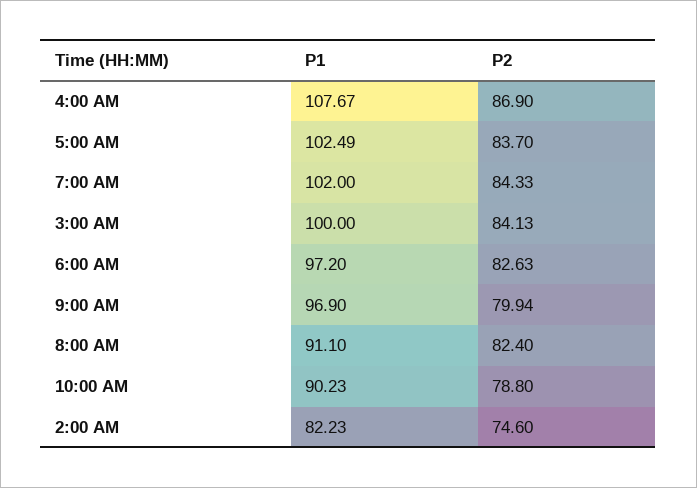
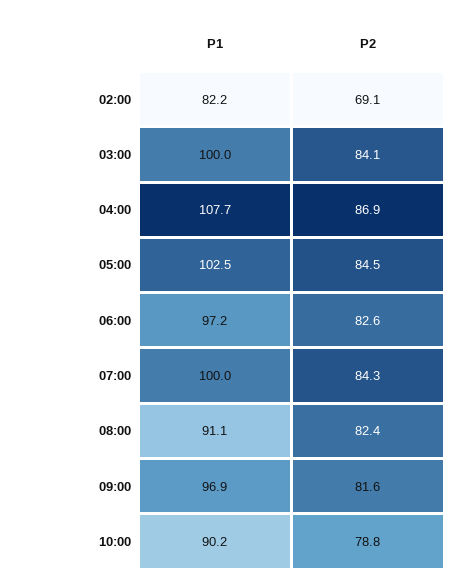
P2, 5:00 AM: 83.7 -> 84.5
P1, 7:00 AM: 102 -> 100
P2, 9:00 AM: 79.94 -> 81.6
P2, 2:00 AM: 74.6 -> 69.1

